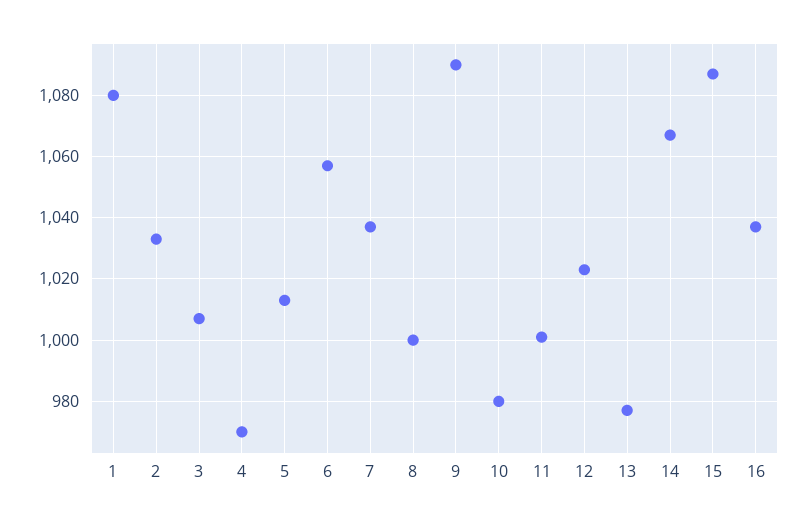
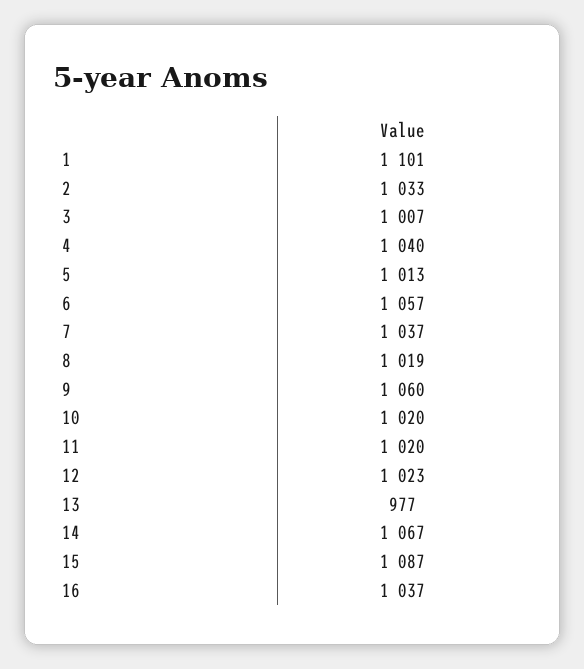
1: 1080 -> 1101
4: 970 -> 1040
8: 1000 -> 1019
9: 1090 -> 1060
10: 980 -> 1020
11: 1000 -> 1020

